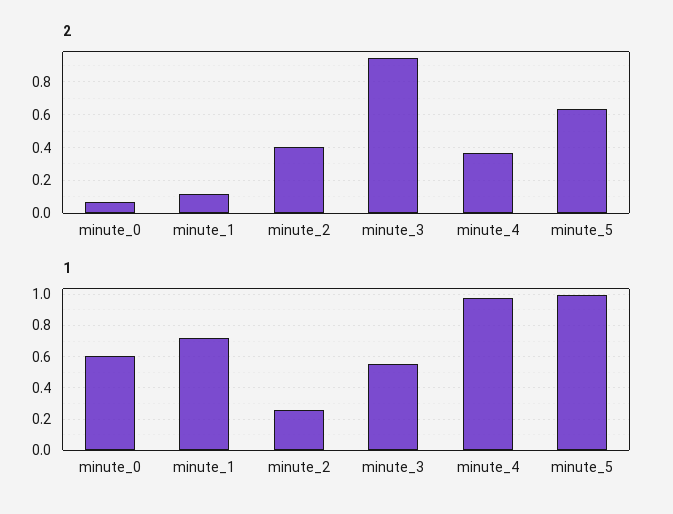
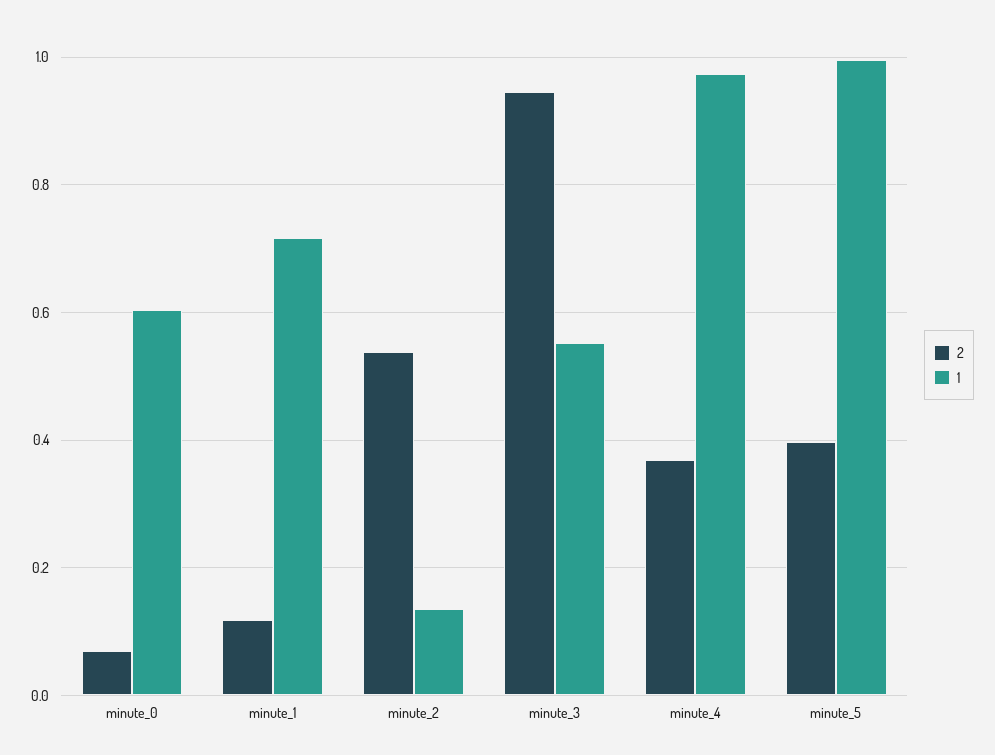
2, minute_2: 0.4 -> 0.54
2, minute_5: 0.65 -> 0.4
1, minute_2: 0.25 -> 0.14

